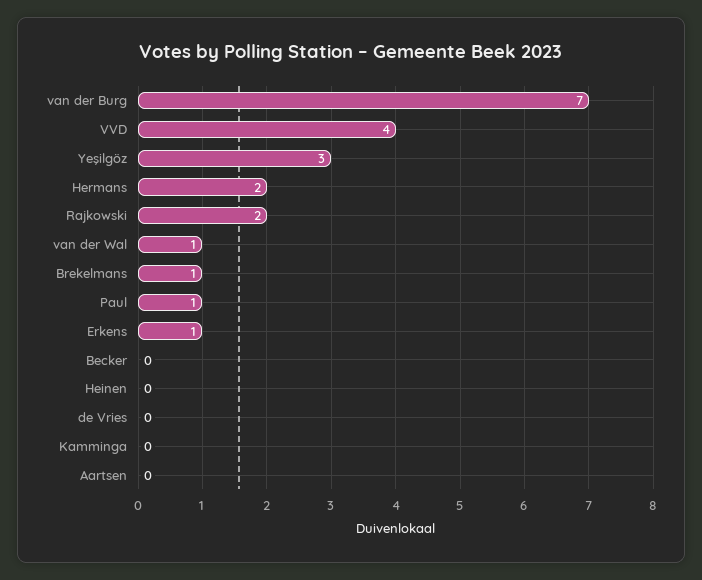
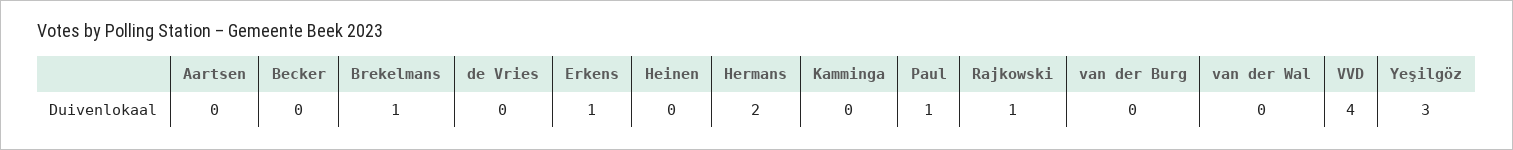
van der Burg: 7 -> 0
Rajkowski: 2 -> 1
van der Wal: 1 -> 0

